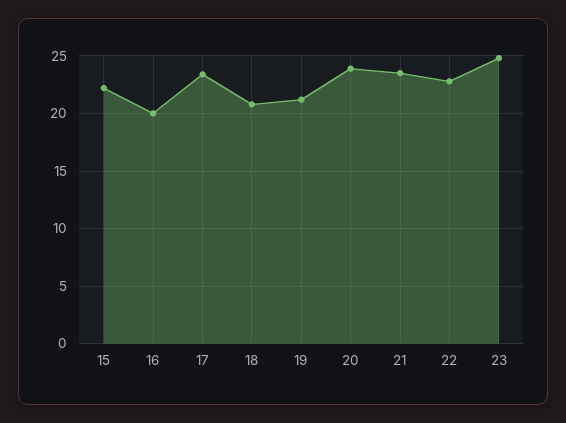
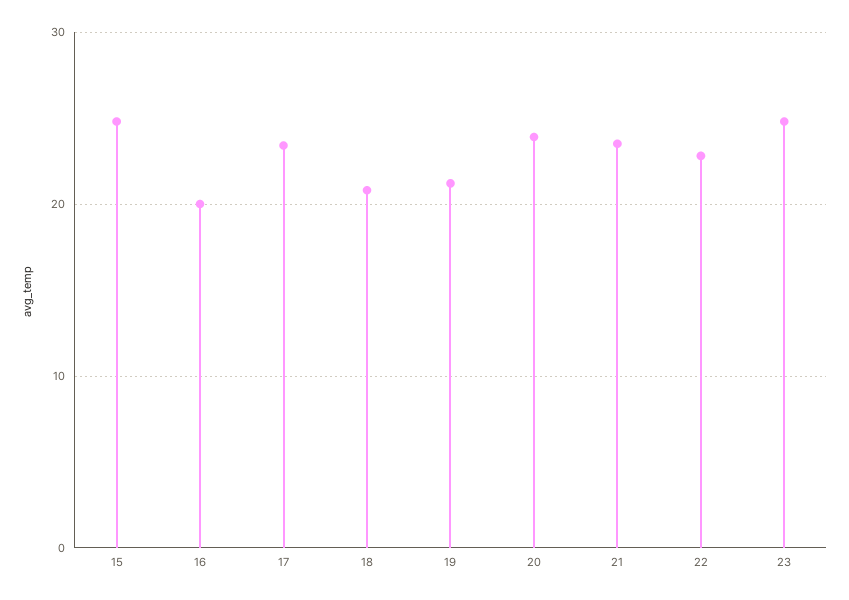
15: 22 -> 25

